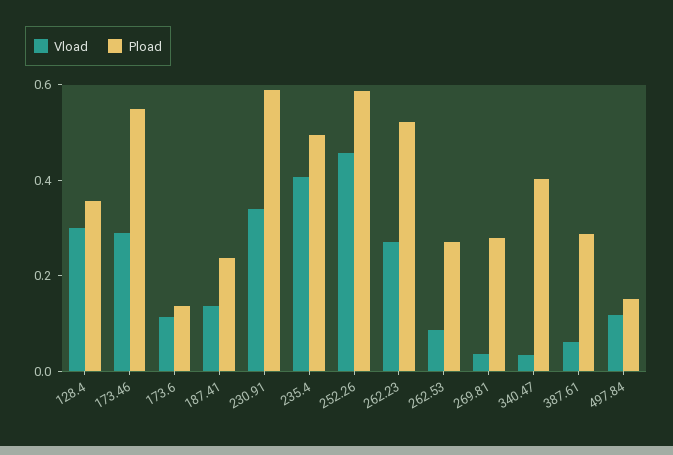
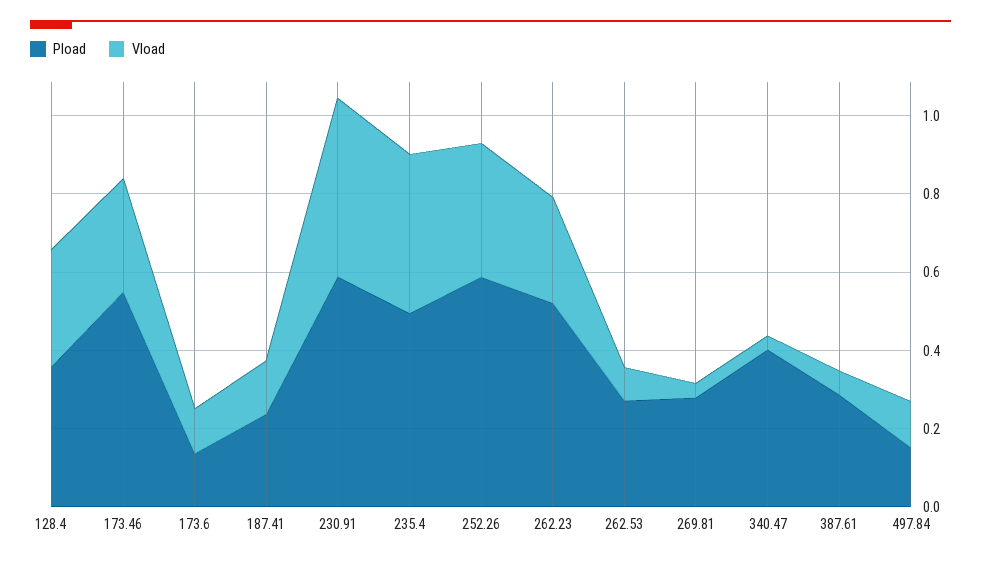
Vload, 230.91: 0.35 -> 0.45
Vload, 252.26: 0.45 -> 0.35

